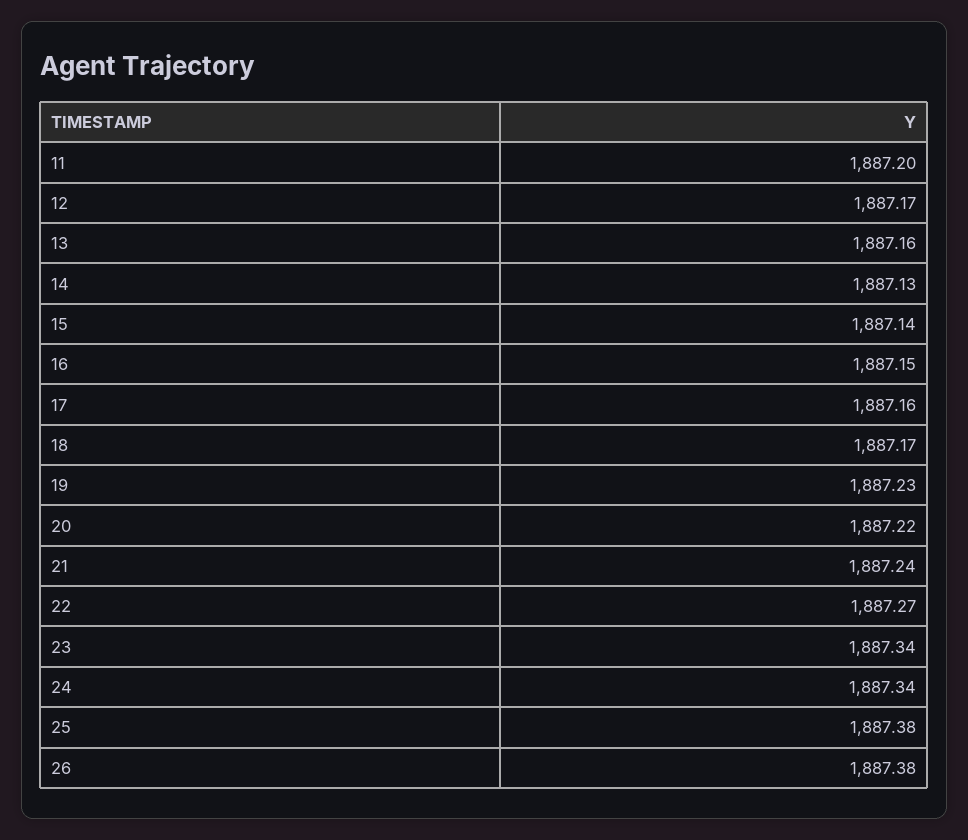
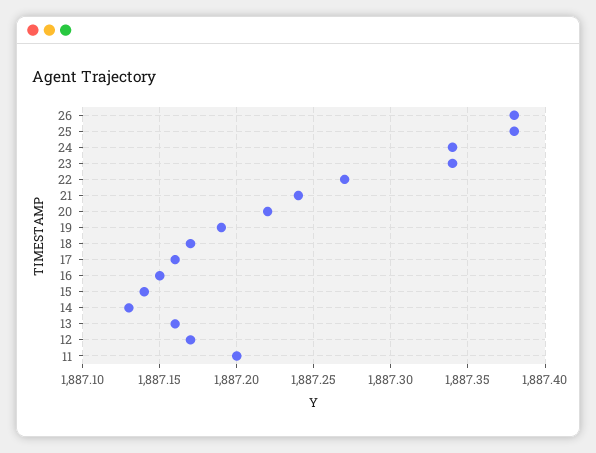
19: 1887.23 -> 1887.19

